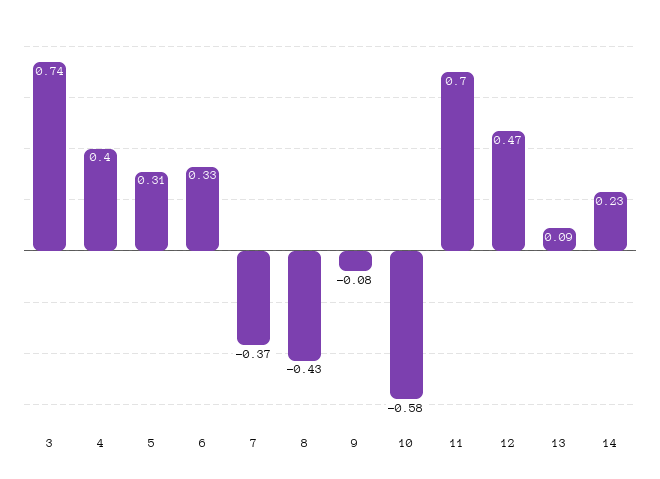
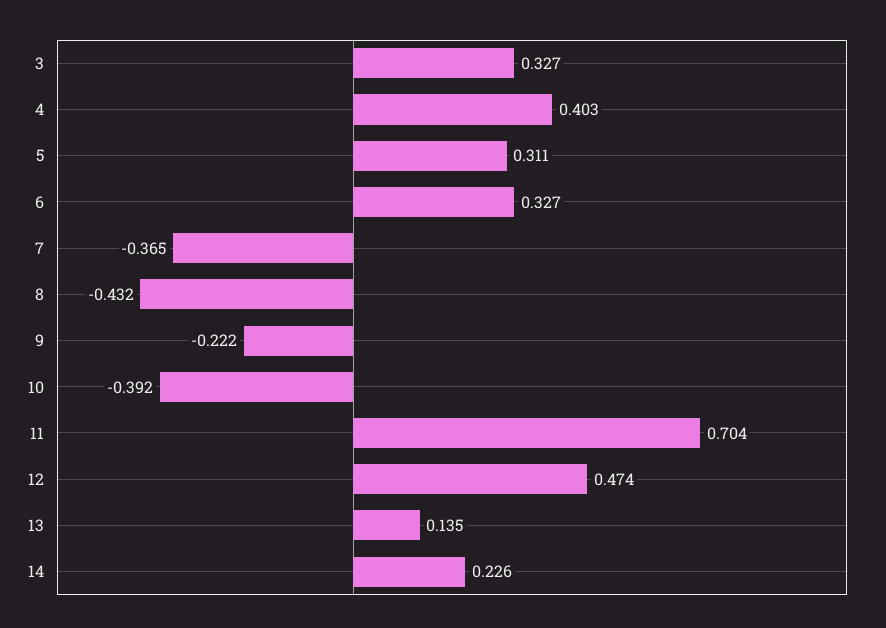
3: 0.74 -> 0.327
9: -0.08 -> -0.222
10: -0.58 -> -0.392
13: 0.09 -> 0.135

